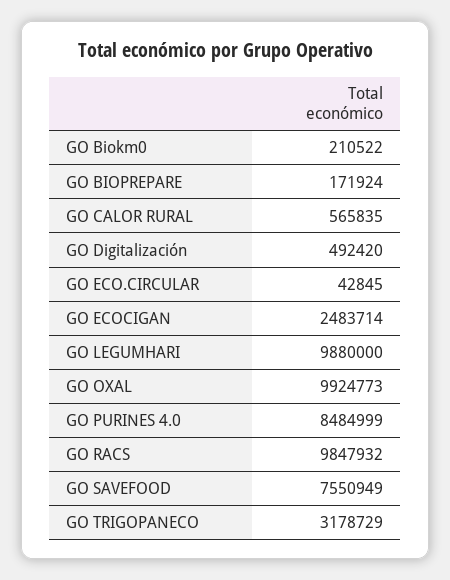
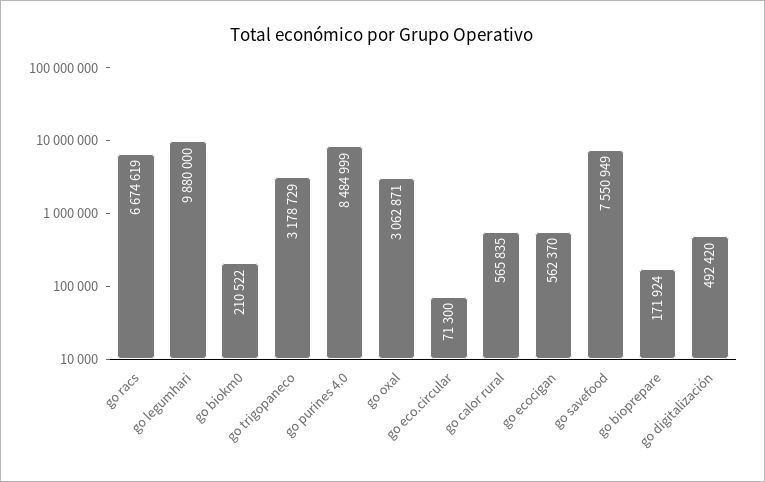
GO ECO.CIRCULAR: 42845 -> 71300
GO ECOCIGAN: 2483714 -> 562370
GO OXAL: 9924773 -> 3062871
GO RACS: 9847932 -> 6674619

